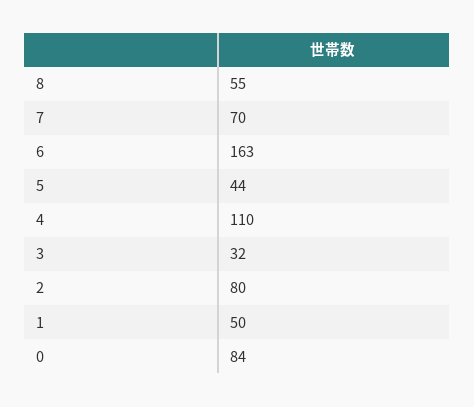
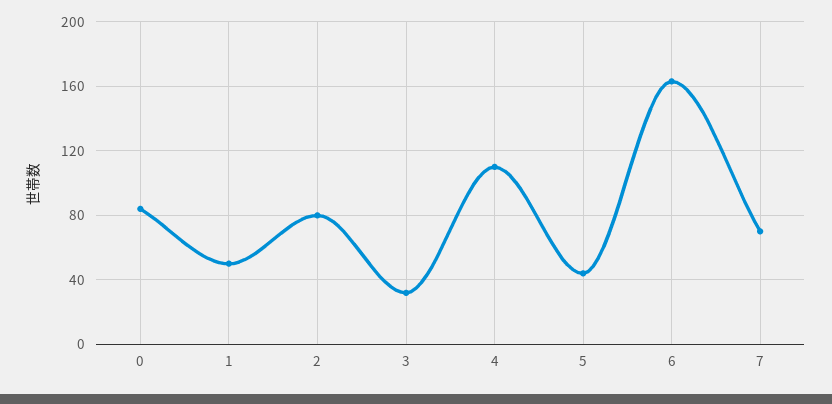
8: 55 -> none

